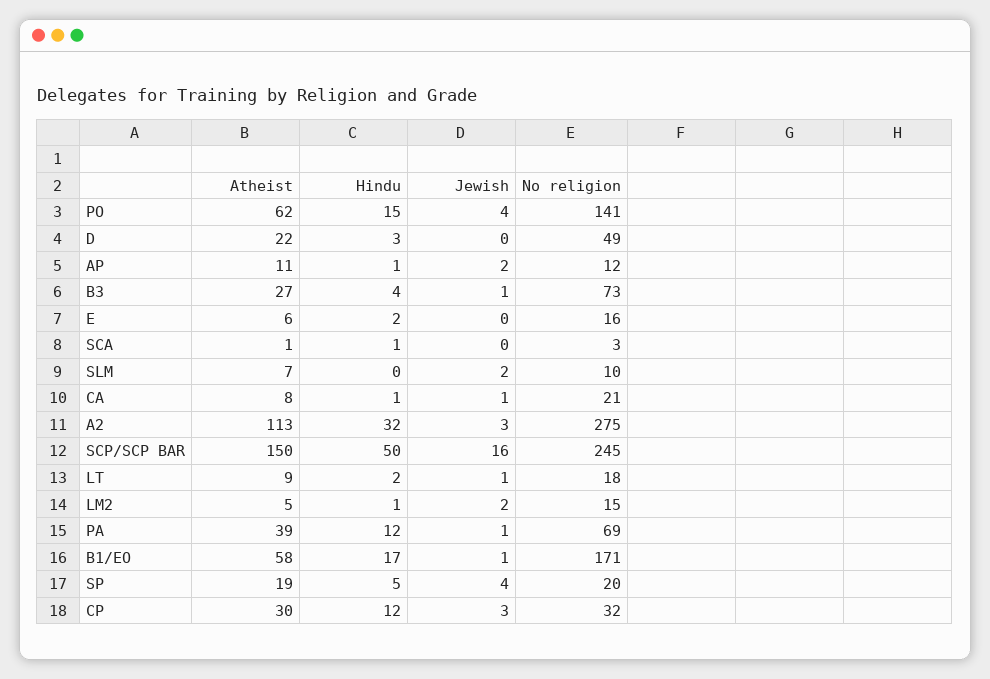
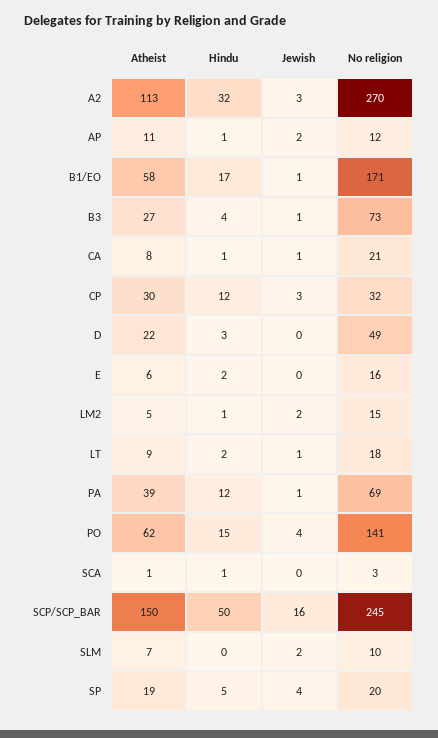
No religion, A2: 275 -> 270

